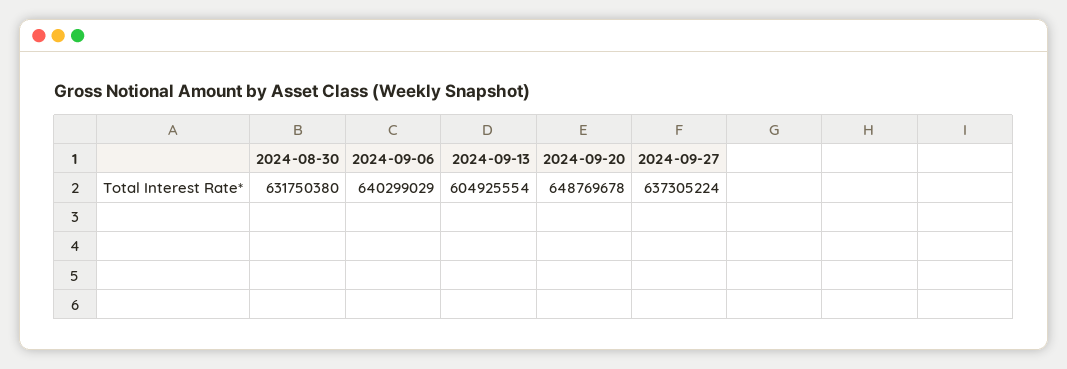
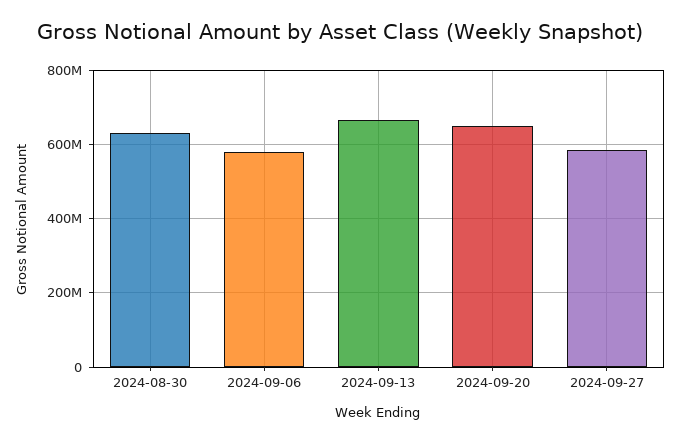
2024-09-06: 640299029 -> 580000000
2024-09-13: 604925554 -> 660000000
2024-09-27: 637305224 -> 580000000

